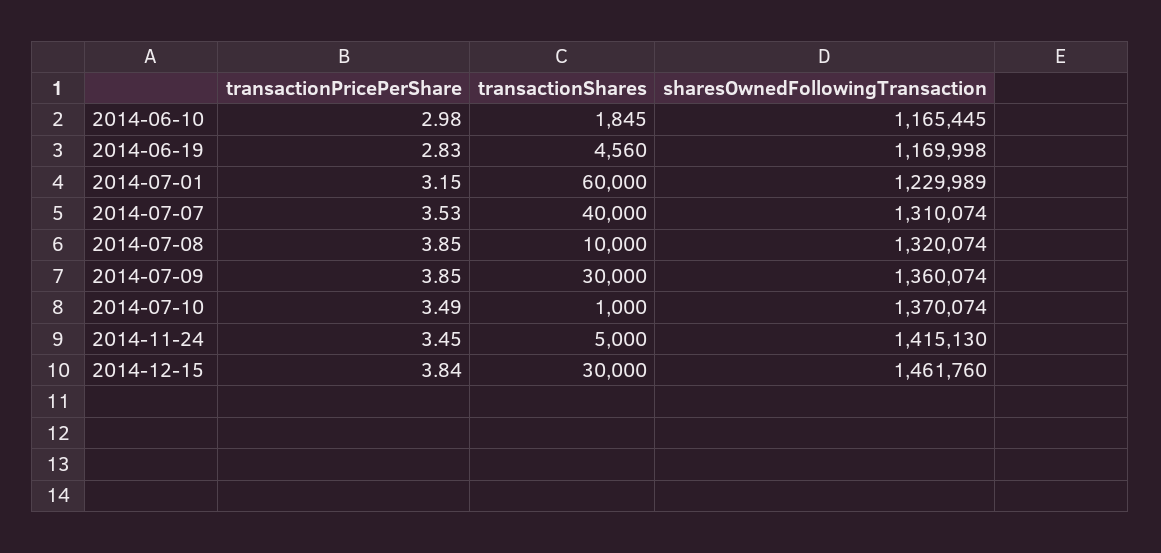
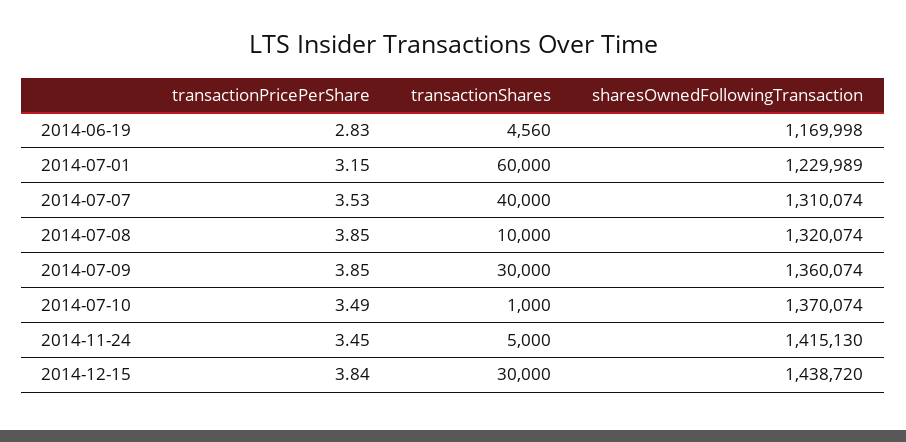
transactionPricePerShare, 2014-06-10: 2.98 -> none
transactionShares, 2014-06-10: 1845 -> none
sharesOwnedFollowingTransaction, 2014-06-10: 1165445 -> none
sharesOwnedFollowingTransaction, 2014-12-15: 1461760 -> 1438720

